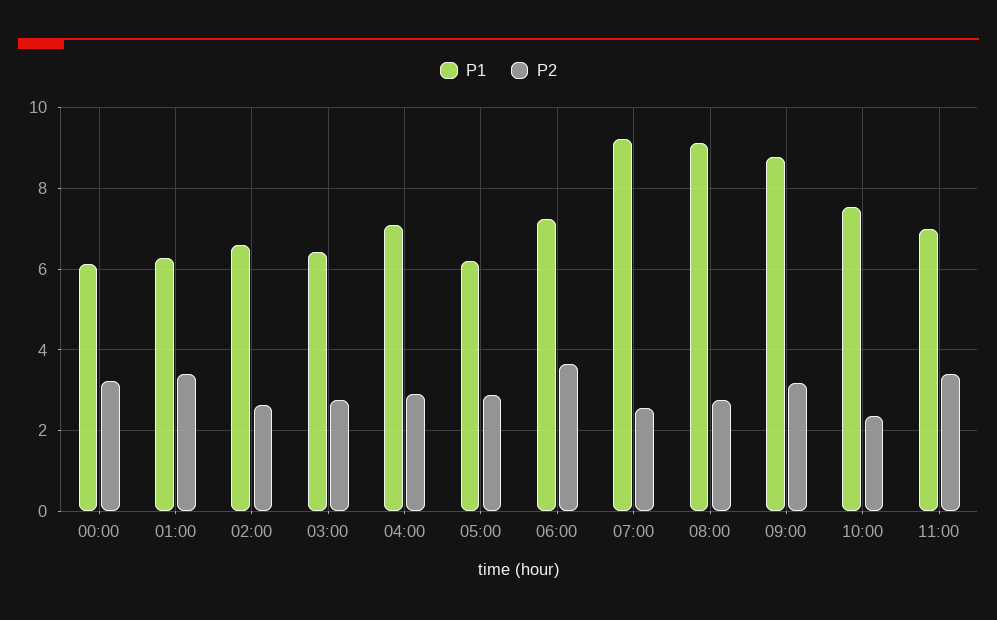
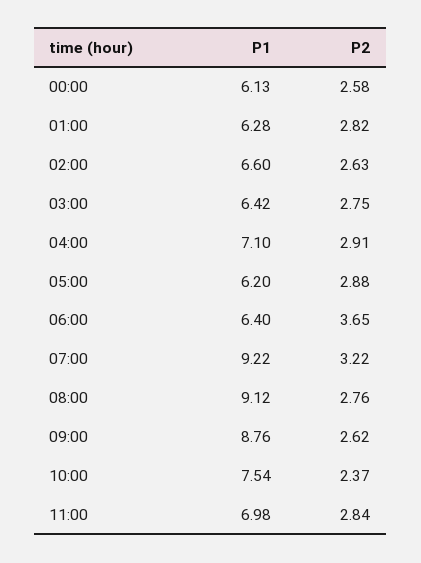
P2, 00:00: 3.2 -> 2.58
P2, 01:00: 3.4 -> 2.82
P1, 06:00: 7.2 -> 6.4
P2, 07:00: 2.6 -> 3.22
P2, 09:00: 3.2 -> 2.62
P2, 11:00: 3.4 -> 2.84

